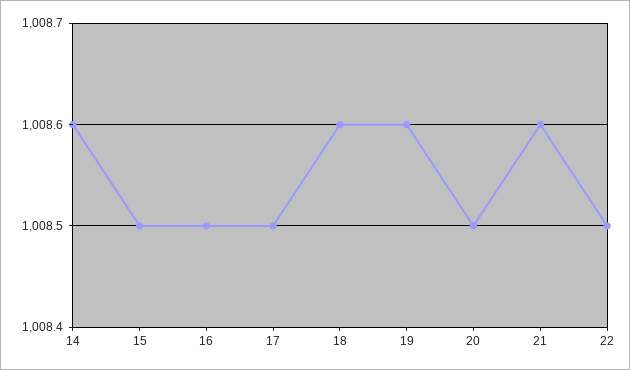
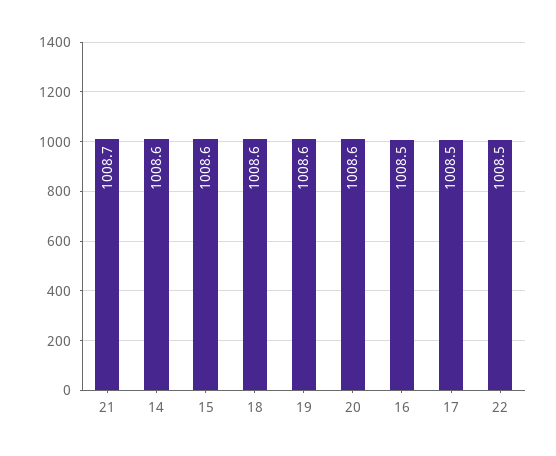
15: 1008.5 -> 1008.6
20: 1008.5 -> 1008.6
21: 1008.6 -> 1008.7

